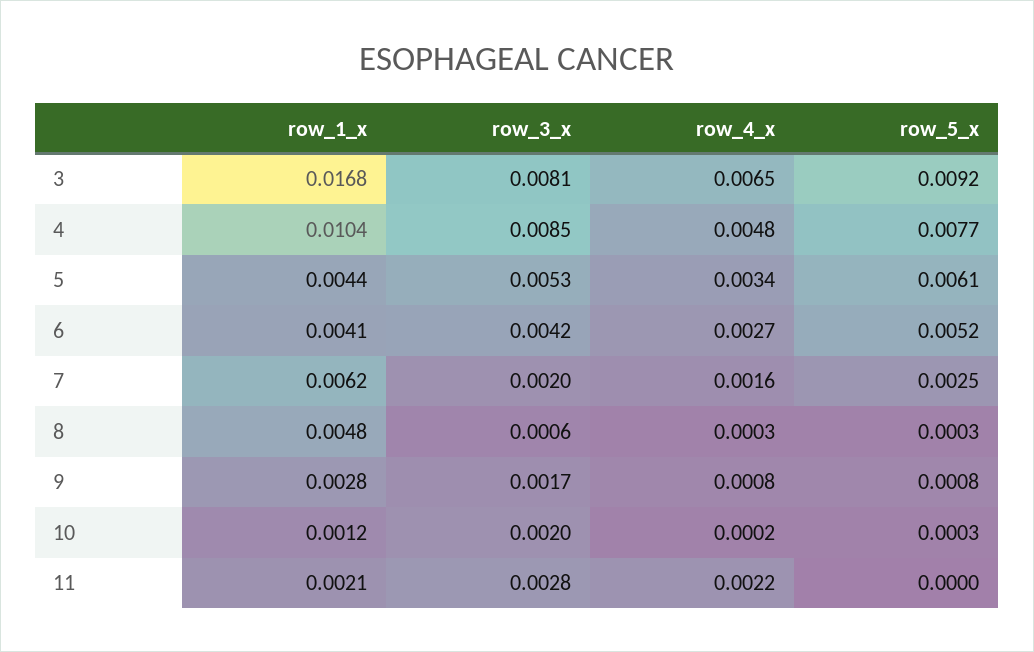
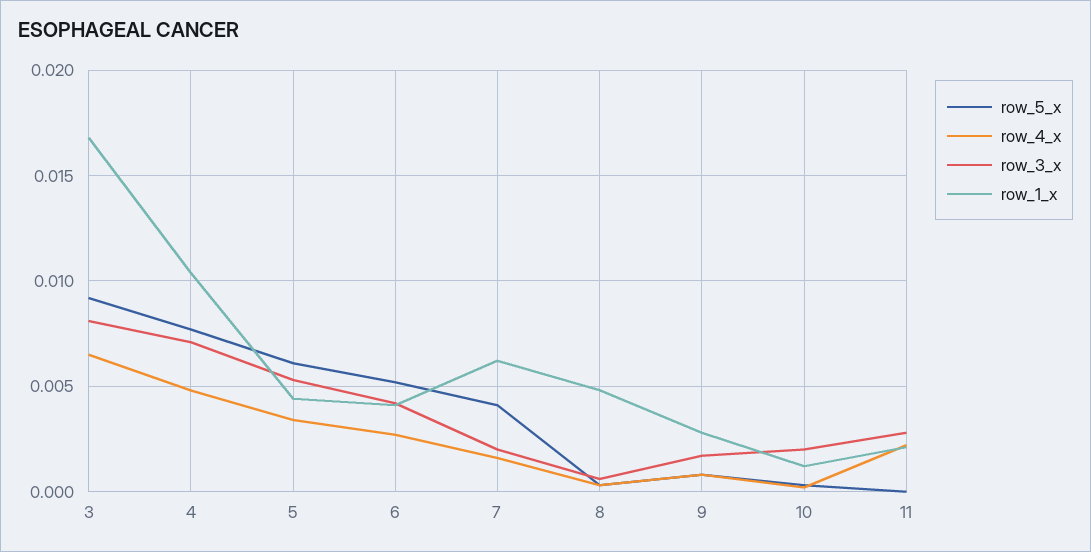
row_3_x, 4: 0.0085 -> 0.007
row_5_x, 7: 0.0025 -> 0.004

